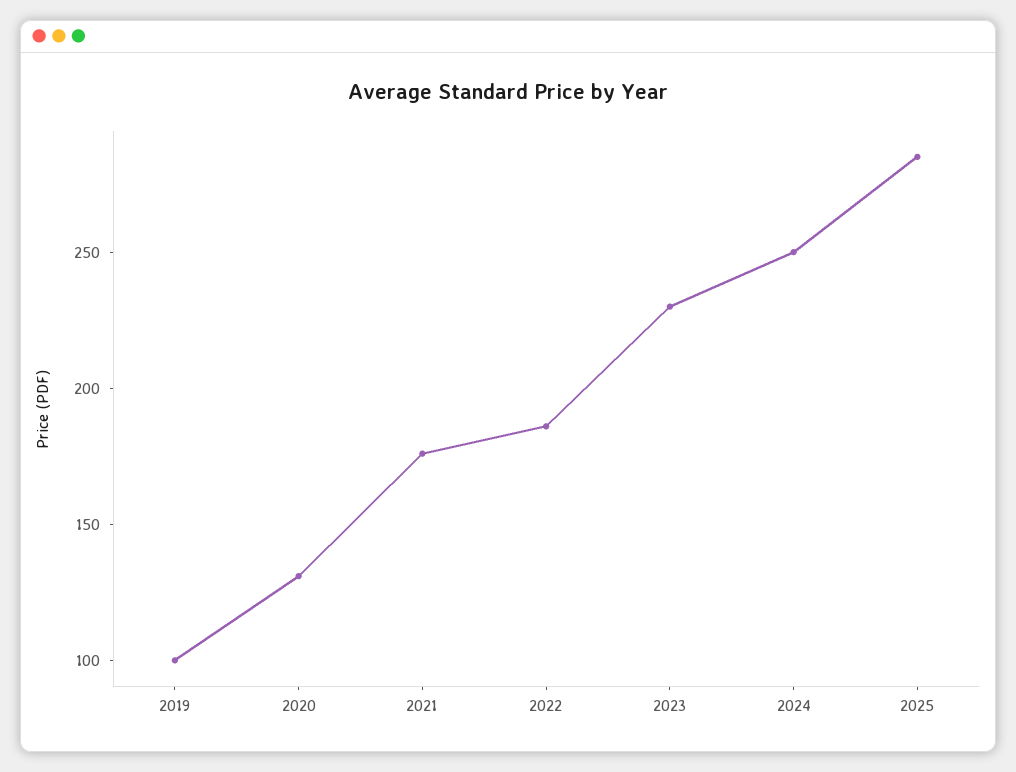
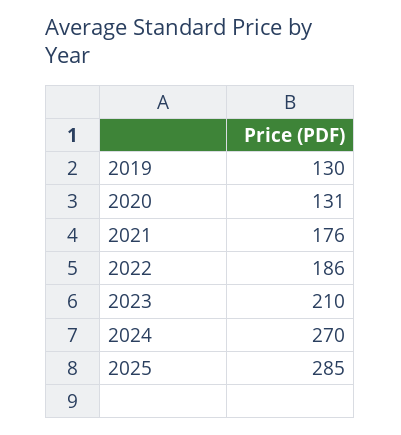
2019: 100 -> 130
2023: 230 -> 210
2024: 250 -> 270

